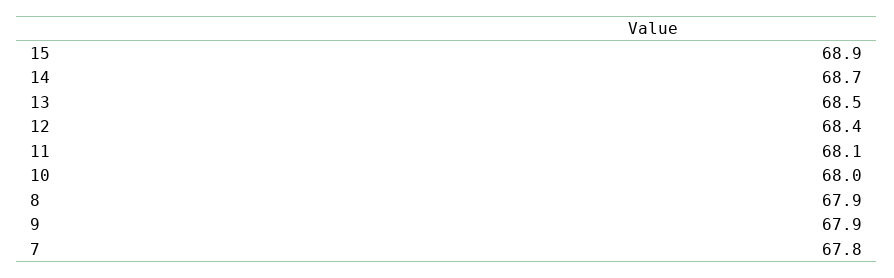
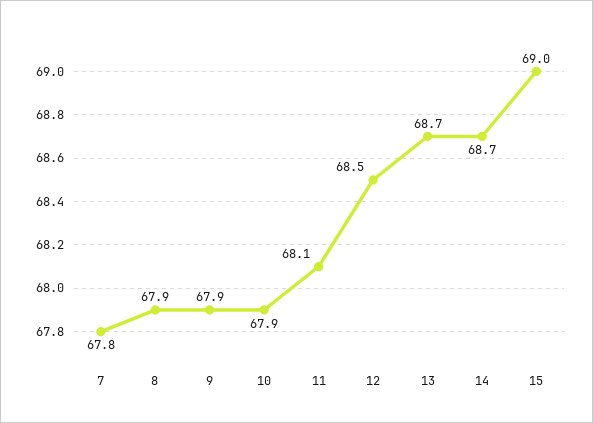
15: 68.9 -> 69
13: 68.5 -> 68.7
12: 68.4 -> 68.5
10: 68 -> 67.9

